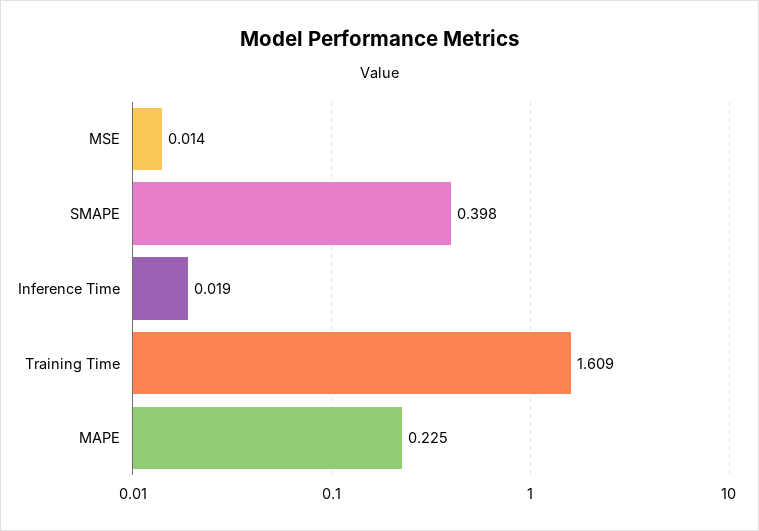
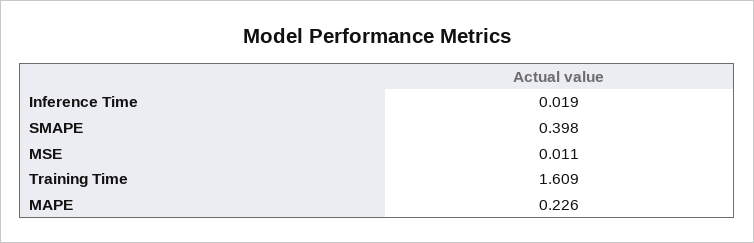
MSE: 0.014 -> 0.011
MAPE: 0.225 -> 0.226

